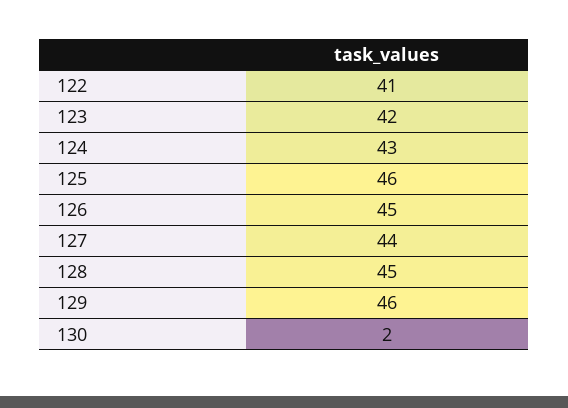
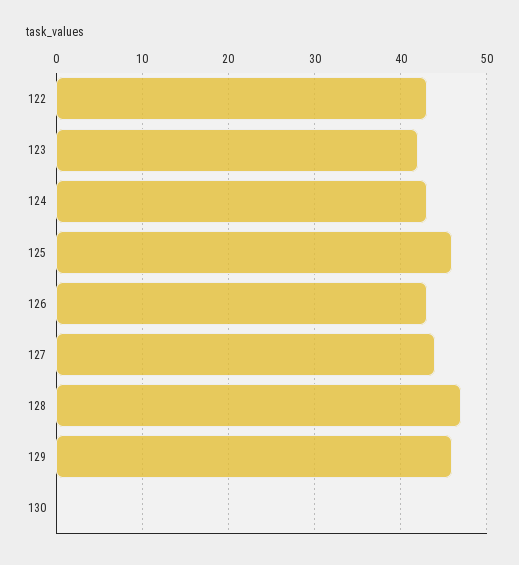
122: 41 -> 43
126: 45 -> 43
128: 45 -> 47
130: 2 -> 0

